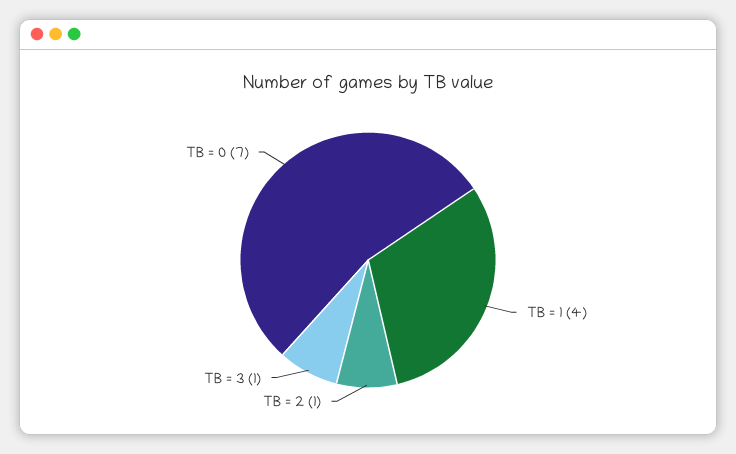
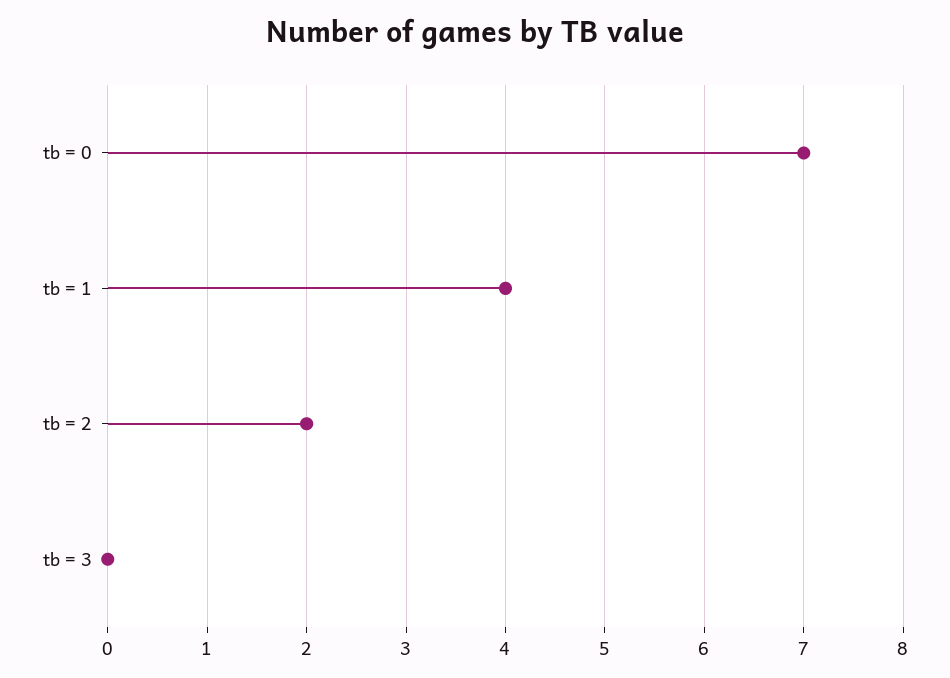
TB = 2: 1 -> 2
TB = 3: 1 -> 0

